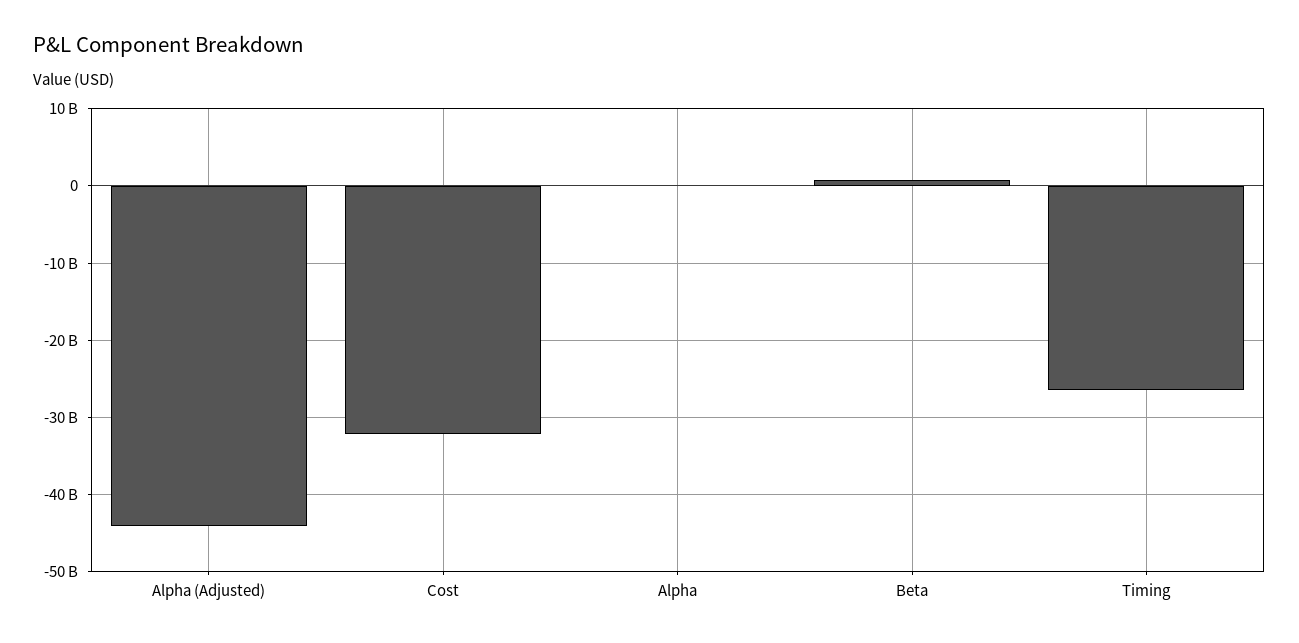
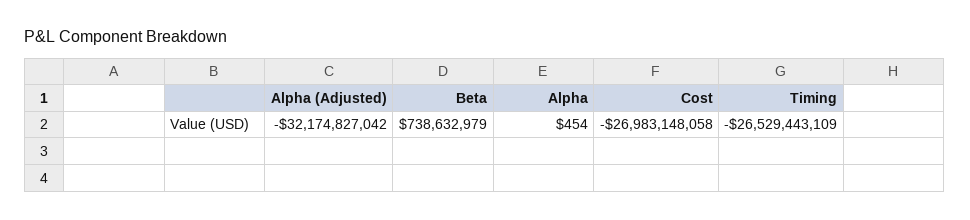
Alpha (Adjusted): -44000000000 -> -32174827042
Cost: -32000000000 -> -26983148058

